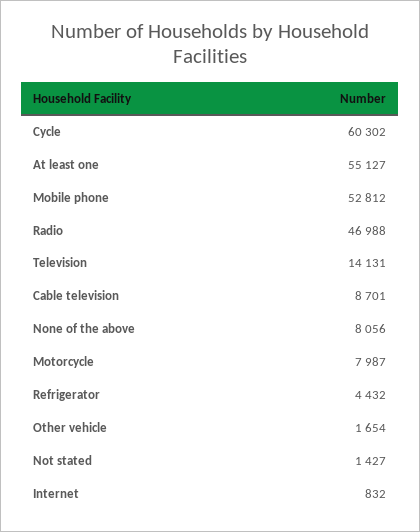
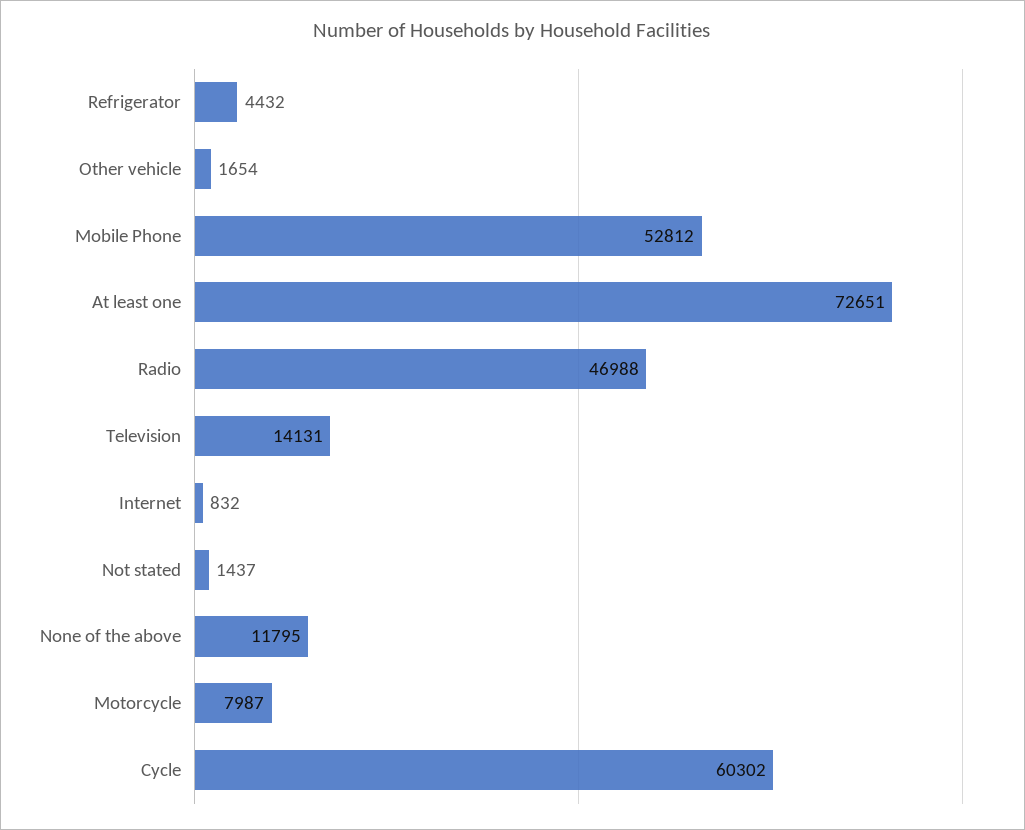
At least one: 55127 -> 72651
Cable television: 8701 -> none
None of the above: 8056 -> 11795
Not stated: 1427 -> 1437

